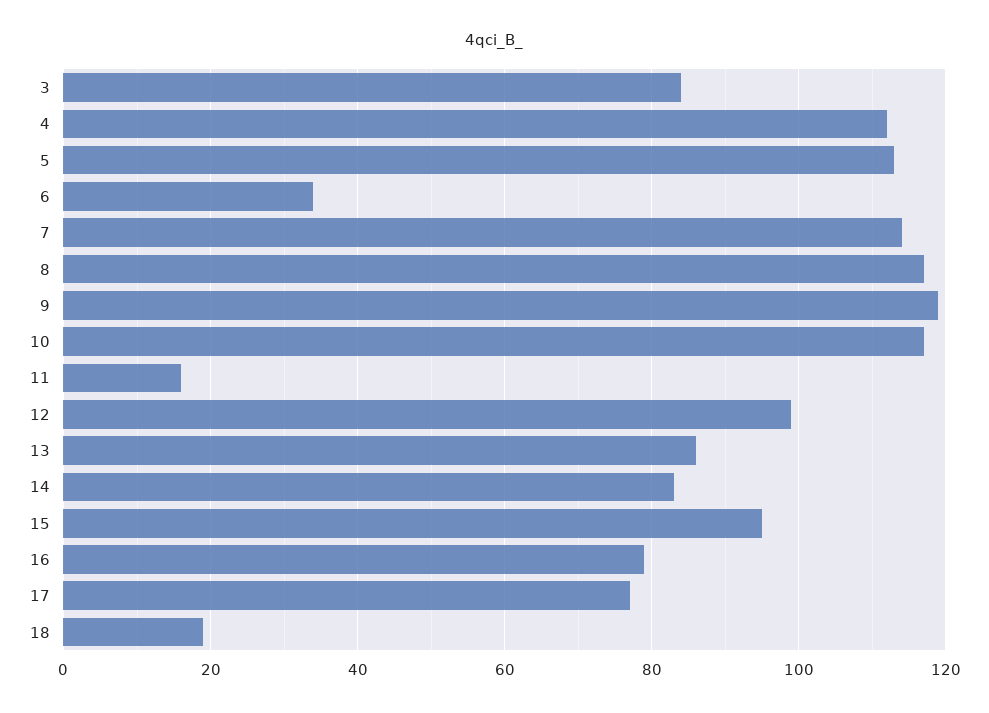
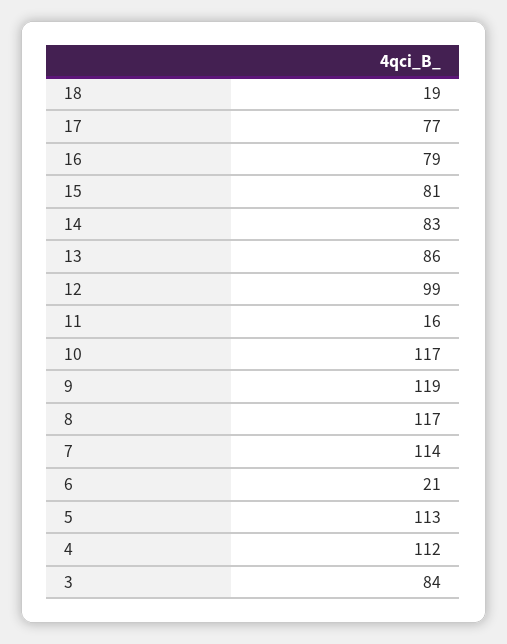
6: 35 -> 21
15: 95 -> 81

